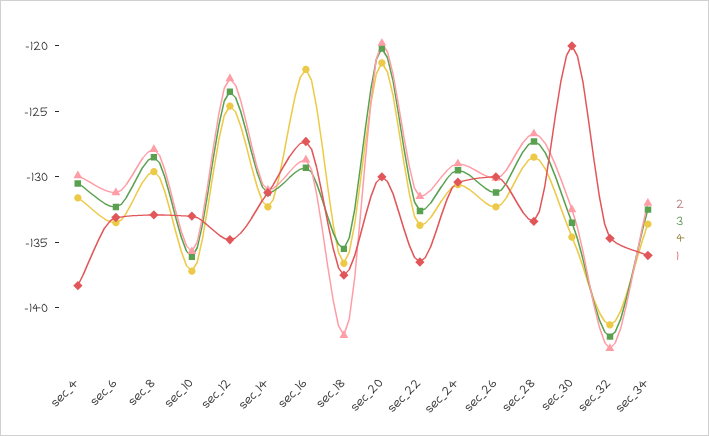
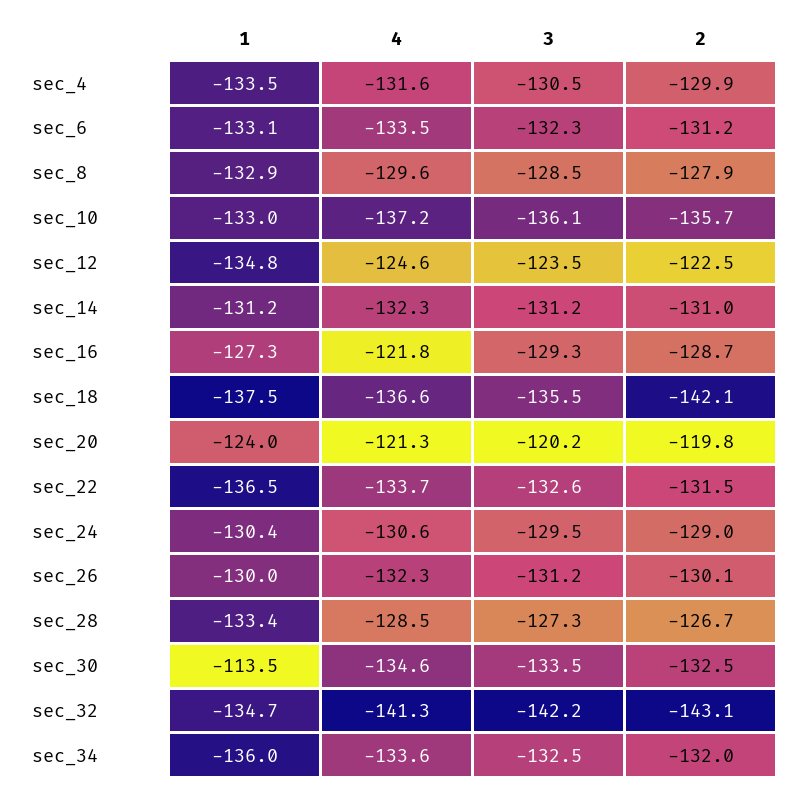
1, sec_4: -138 -> -133.5
1, sec_20: -130 -> -124
1, sec_30: -120 -> -113.5

